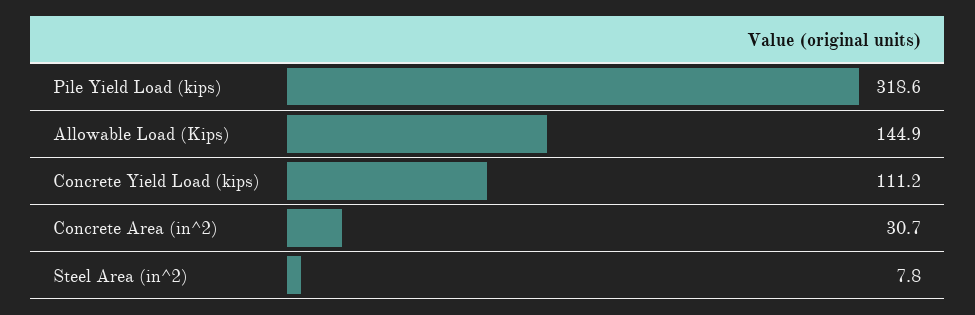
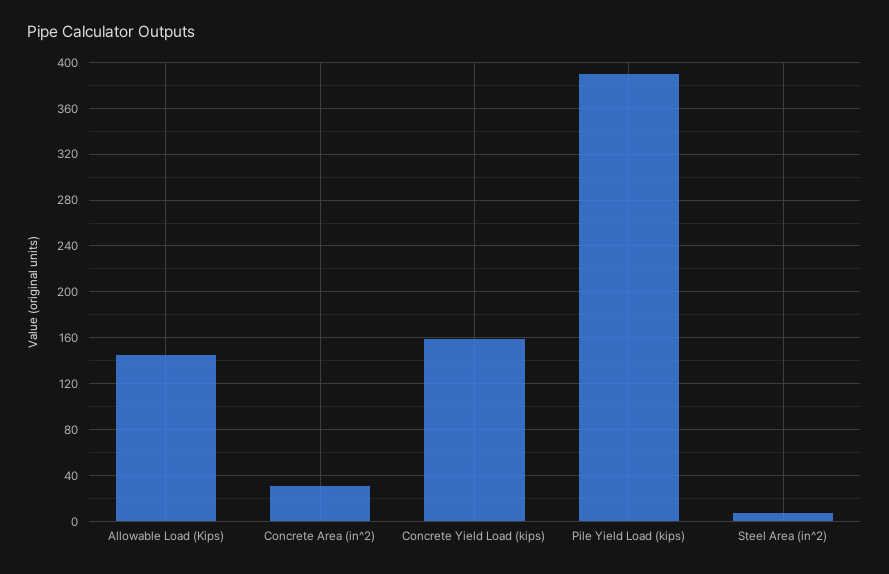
Pile Yield Load (kips): 318.6 -> 390
Concrete Yield Load (kips): 111.2 -> 160

